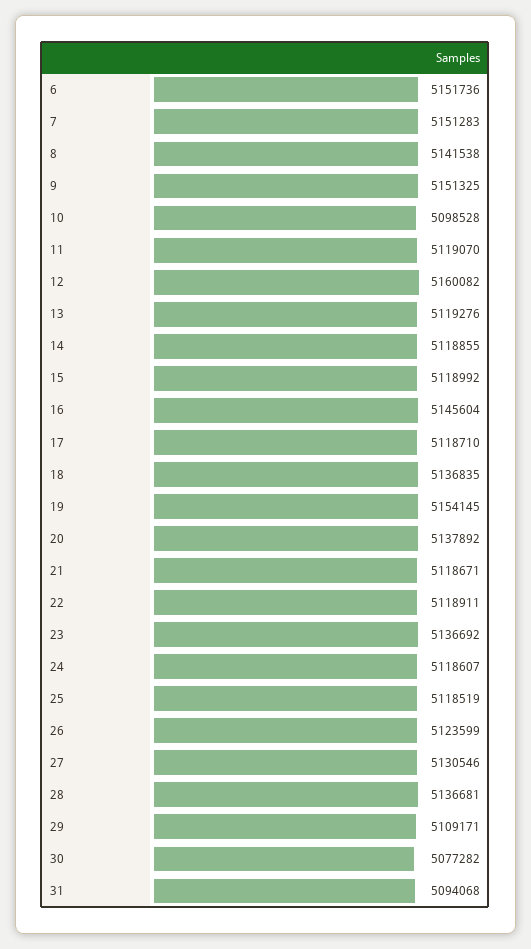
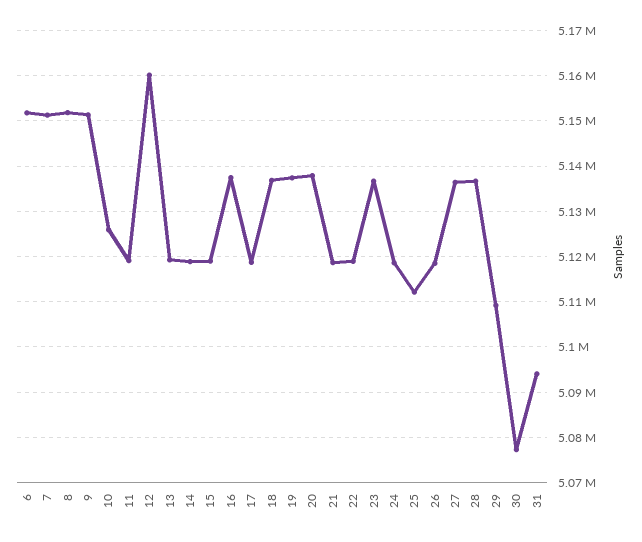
8: 5141538 -> 5152000
10: 5098528 -> 5126000
16: 5145604 -> 5138000
19: 5154145 -> 5138000
25: 5118519 -> 5112000
26: 5123599 -> 5118000
27: 5130546 -> 5136000

